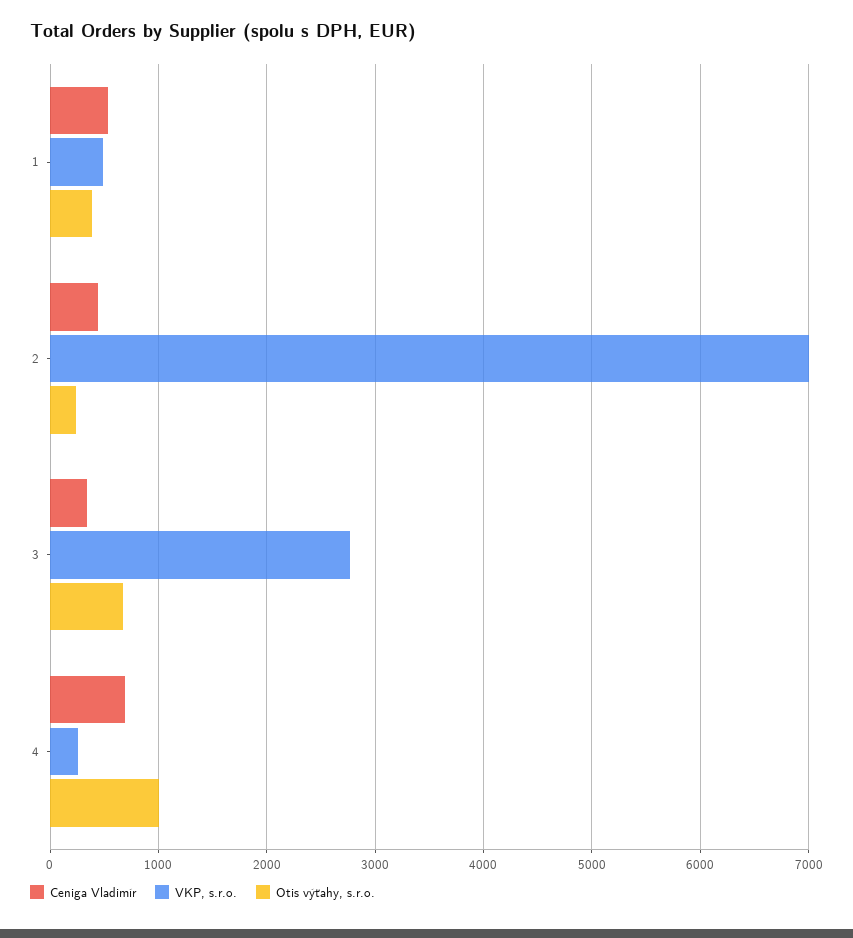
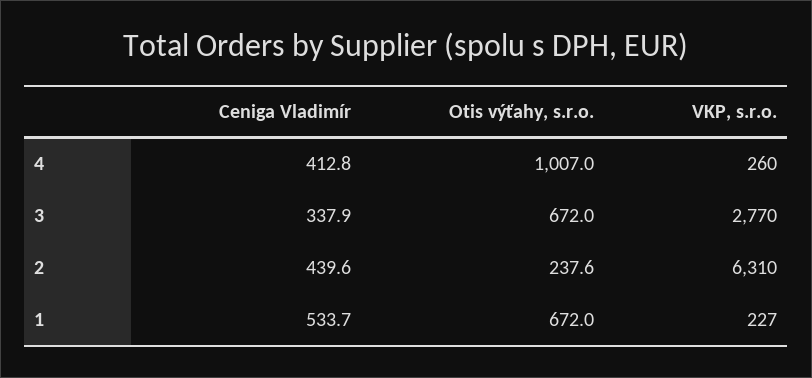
VKP, s.r.o., 1: 500 -> 227
Otis výťahy, s.r.o., 1: 400 -> 672
VKP, s.r.o., 2: 7000 -> 6310
Ceniga Vladimír, 4: 700 -> 412.8

